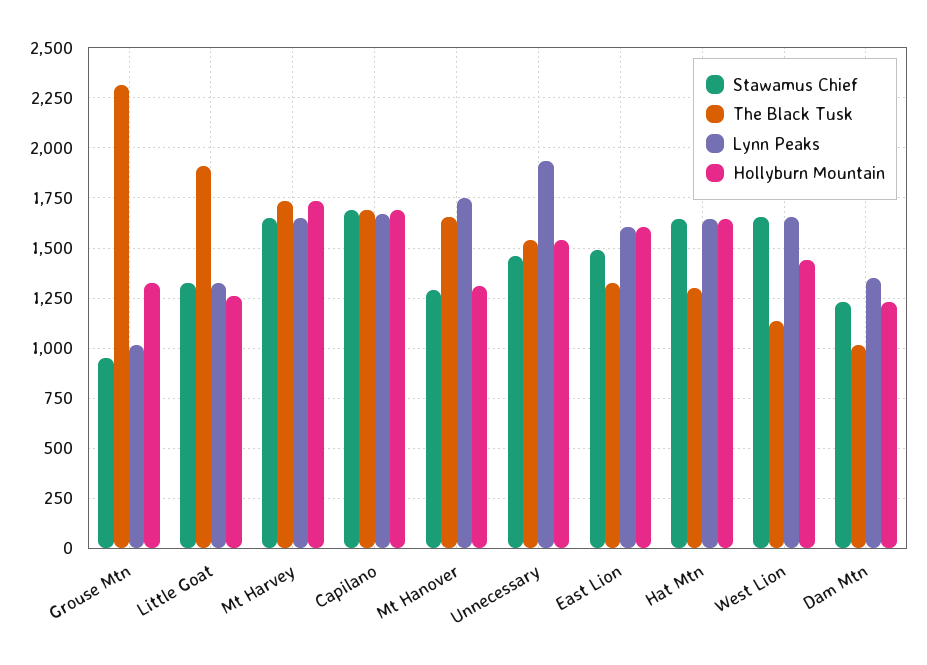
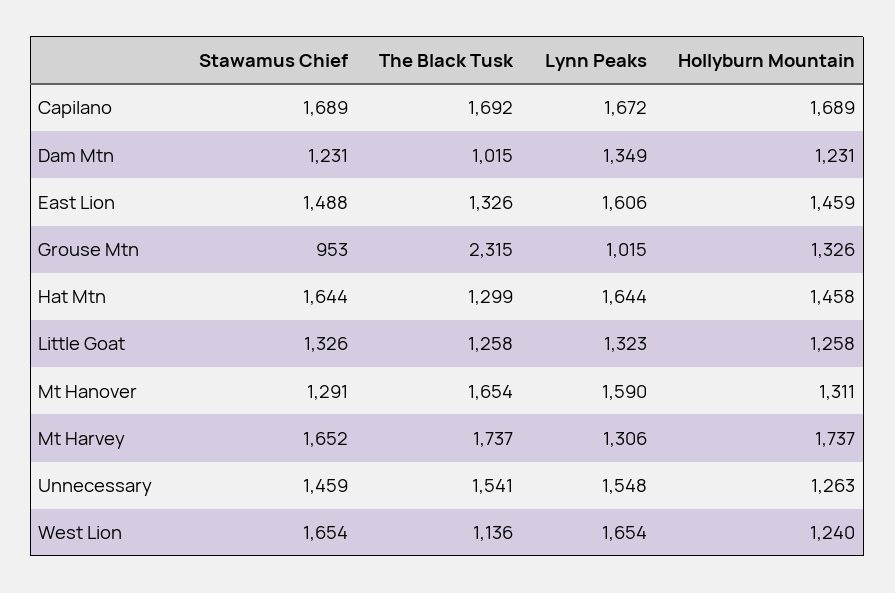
The Black Tusk, Little Goat: 1900 -> 1258
Lynn Peaks, Mt Harvey: 1650 -> 1306
Lynn Peaks, Mt Hanover: 1750 -> 1590
Lynn Peaks, Unnecessary: 1950 -> 1548
Hollyburn Mountain, Unnecessary: 1550 -> 1263
Hollyburn Mountain, East Lion: 1600 -> 1459
Hollyburn Mountain, Hat Mtn: 1650 -> 1458
Hollyburn Mountain, West Lion: 1450 -> 1240

